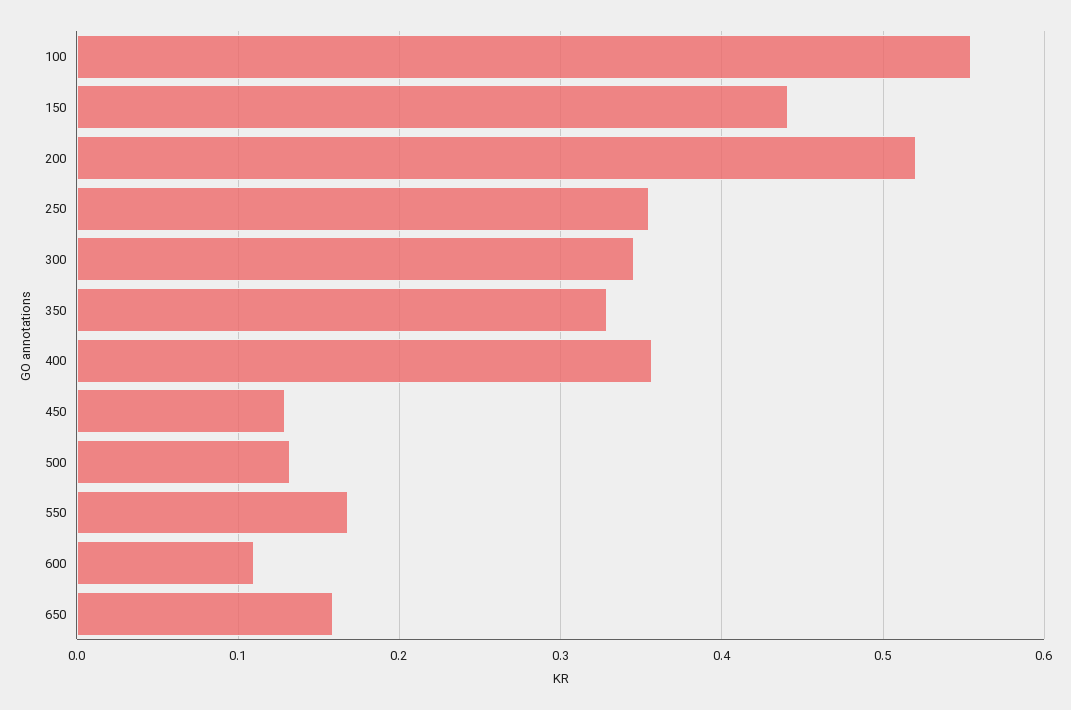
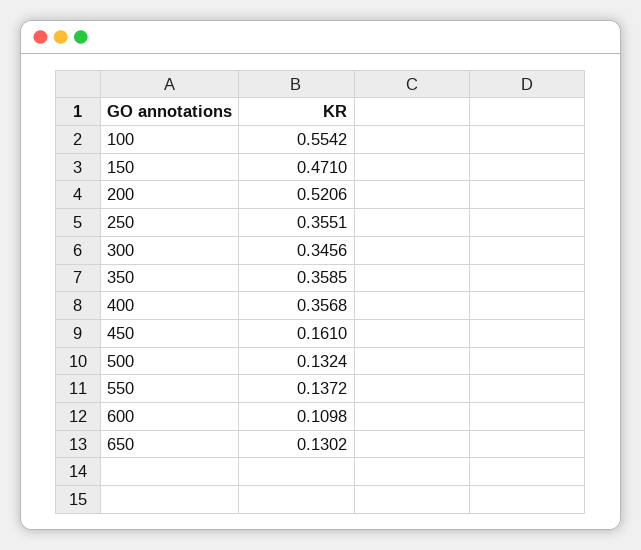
150: 0.44 -> 0.471
350: 0.33 -> 0.3585
450: 0.13 -> 0.161
550: 0.17 -> 0.1372
650: 0.16 -> 0.1302

